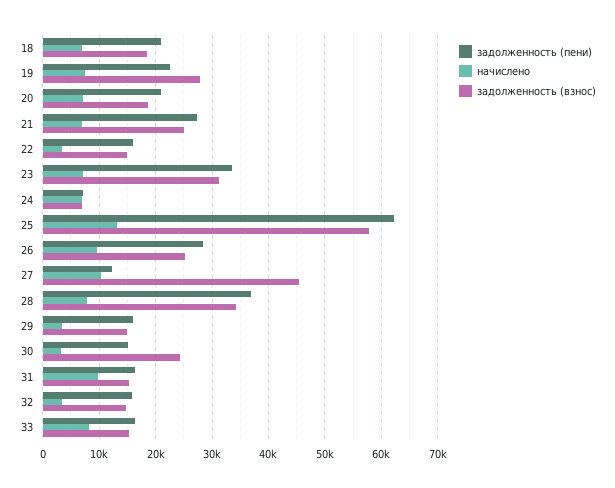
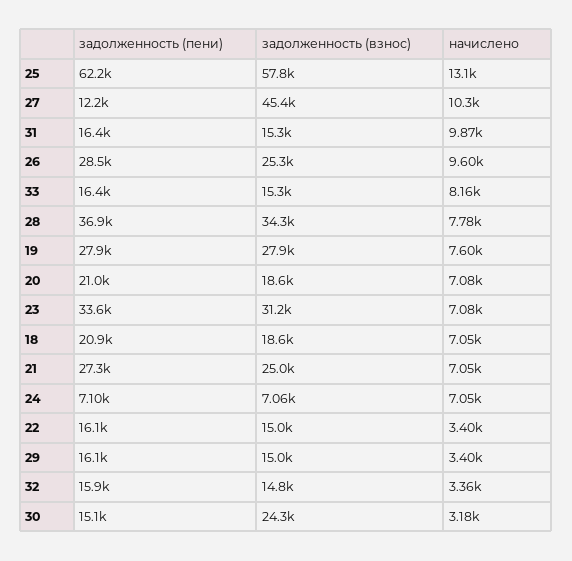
задолженность (пени), 19: 22000 -> 27900

